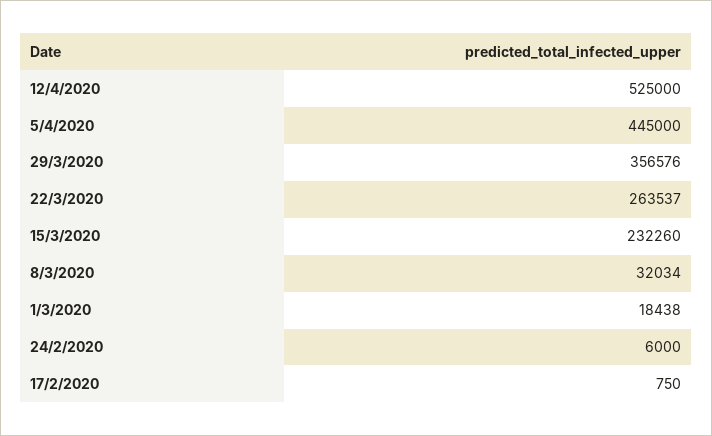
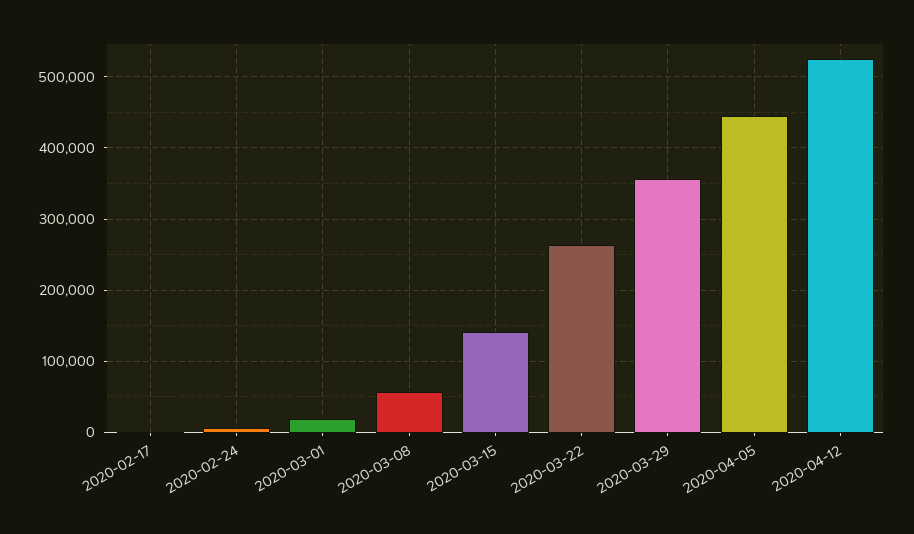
15/3/2020: 232260 -> 140000
8/3/2020: 32034 -> 60000

